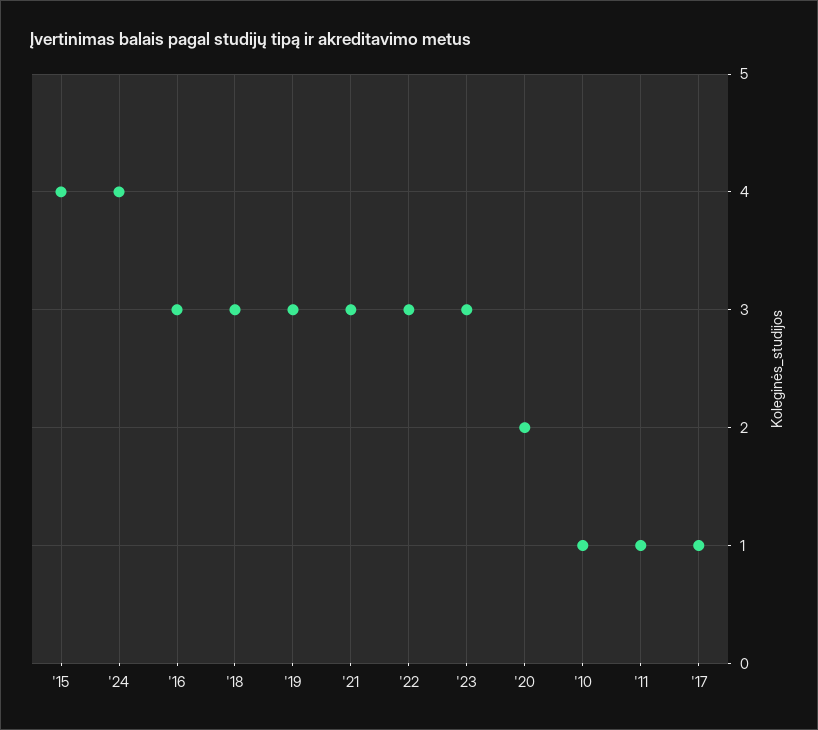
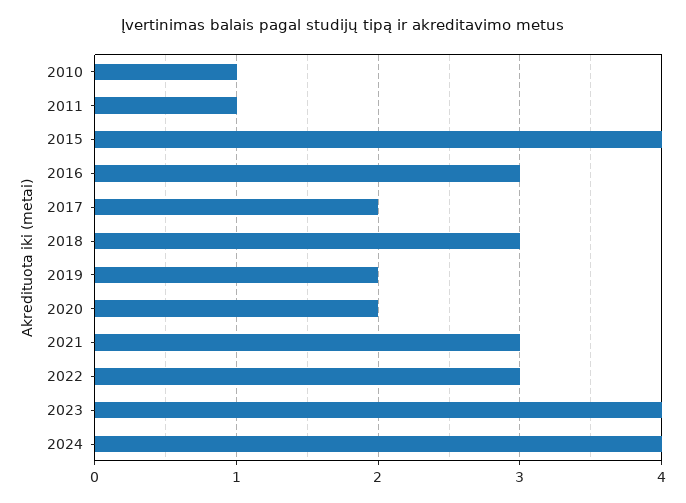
'19: 3 -> 2
'23: 3 -> 4
'17: 1 -> 2

